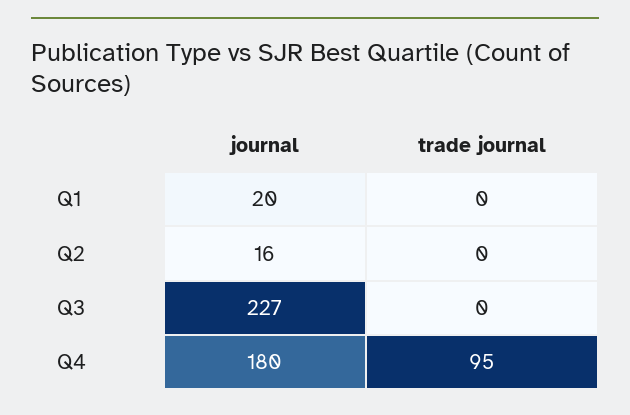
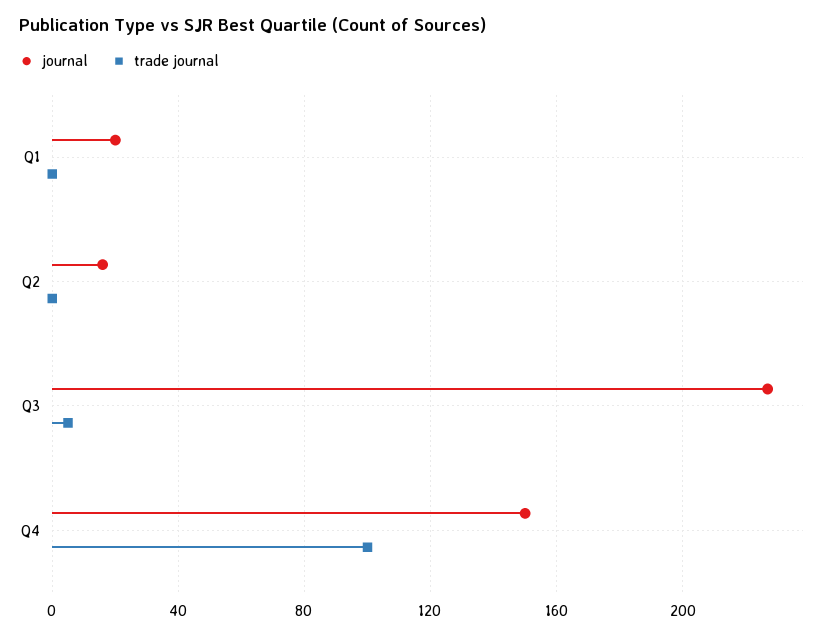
trade journal, Q3: 0 -> 5
journal, Q4: 180 -> 150
trade journal, Q4: 95 -> 100

